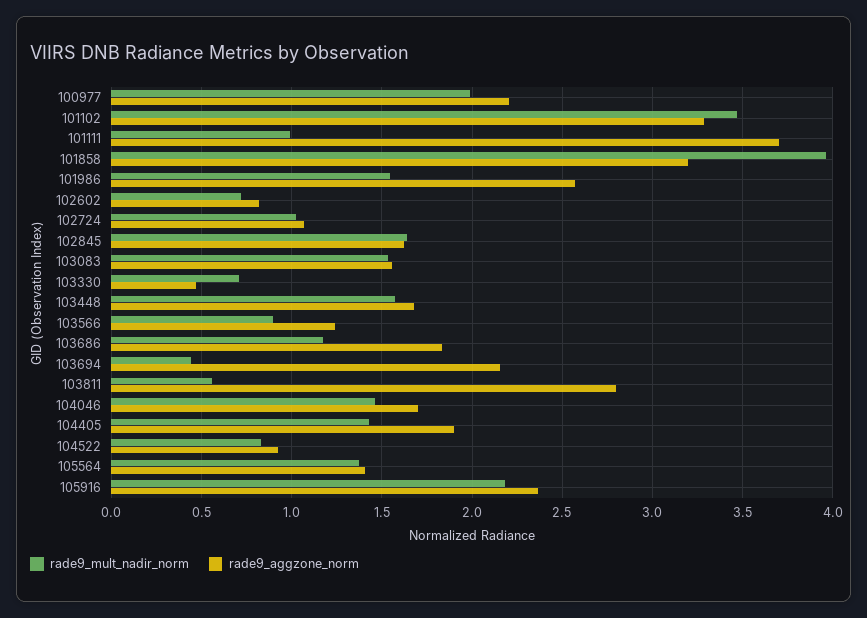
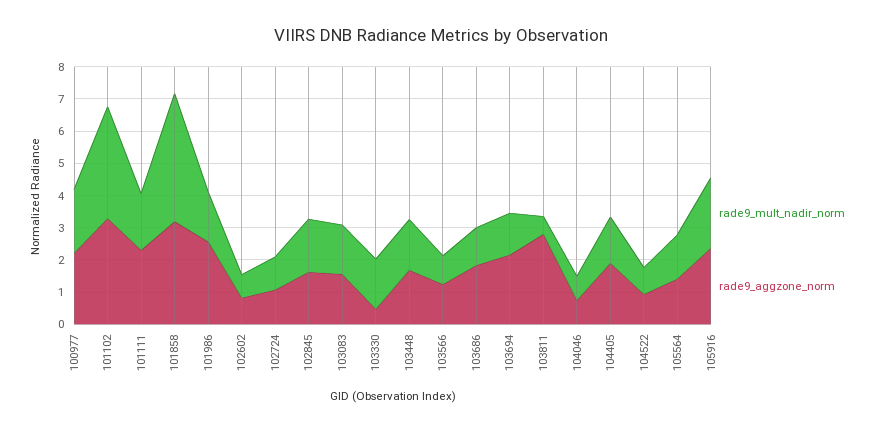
rade9_mult_nadir_norm, 101111: 1 -> 1.75
rade9_aggzone_norm, 101111: 3.7 -> 2.25
rade9_mult_nadir_norm, 103330: 0.7 -> 1.5
rade9_mult_nadir_norm, 103694: 0.45 -> 1.25
rade9_mult_nadir_norm, 104046: 1.45 -> 0.75
rade9_aggzone_norm, 104046: 1.7 -> 0.75

